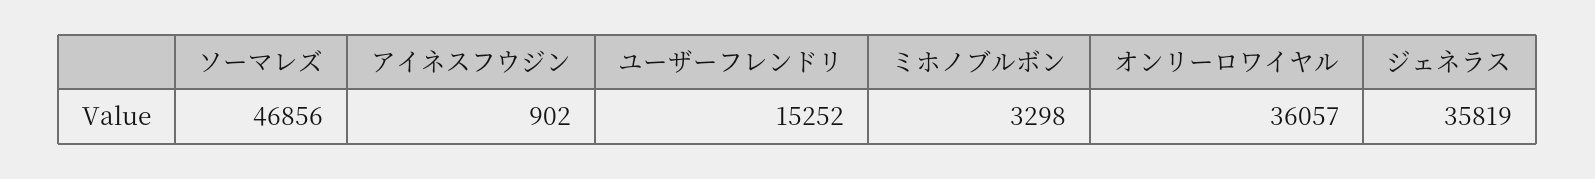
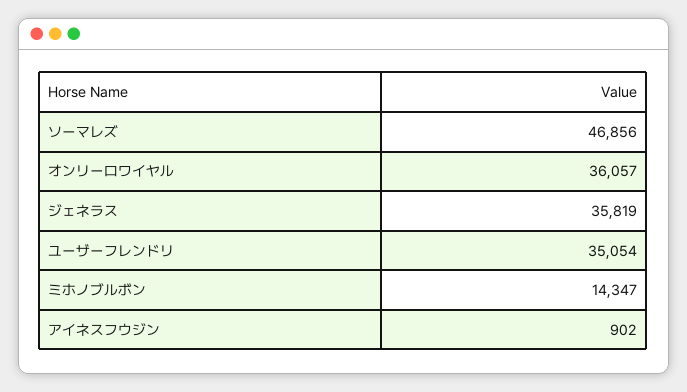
ユーザーフレンドリ: 15252 -> 35054
ミホノブルボン: 3298 -> 14347

